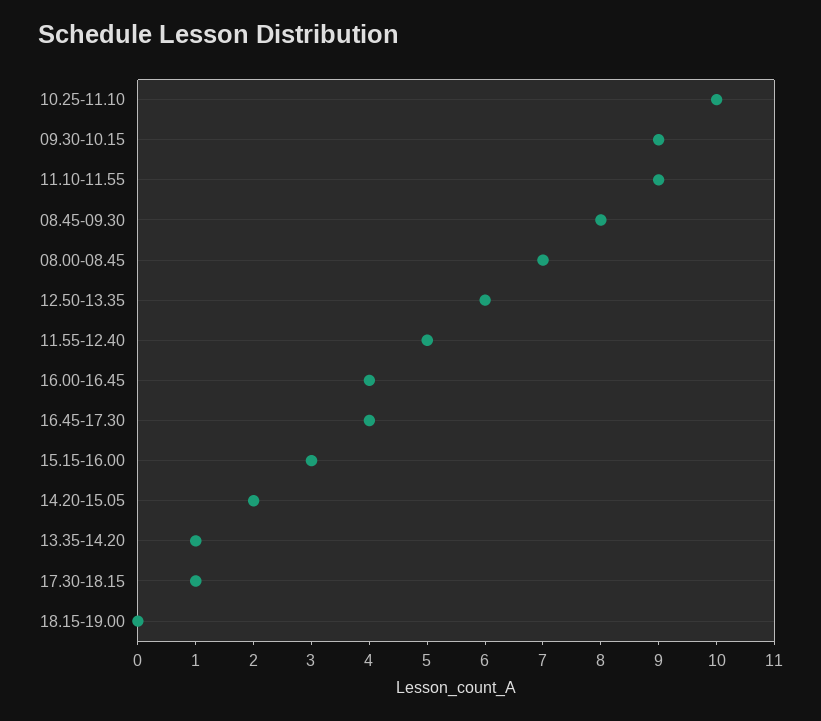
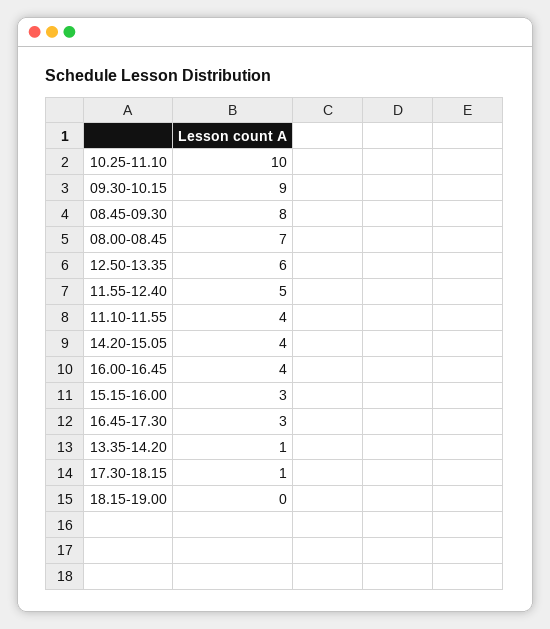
11.10-11.55: 9 -> 4
16.45-17.30: 4 -> 3
14.20-15.05: 2 -> 4

